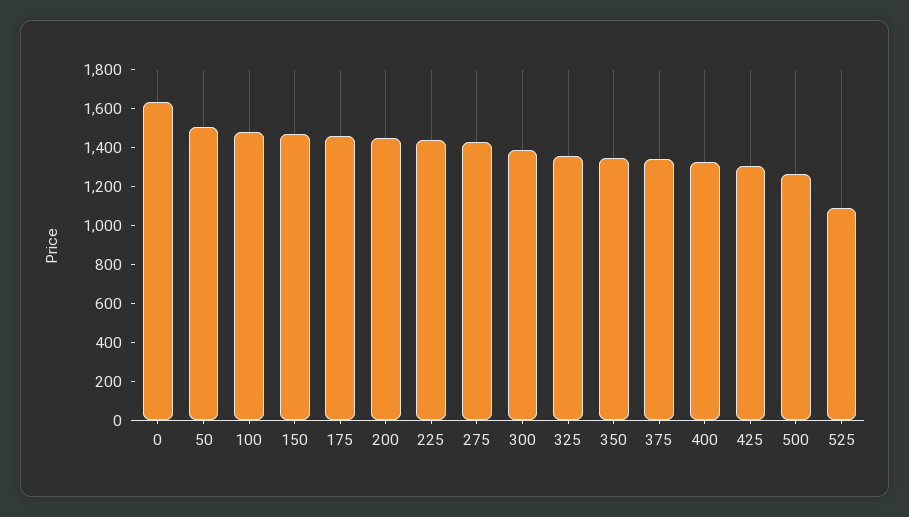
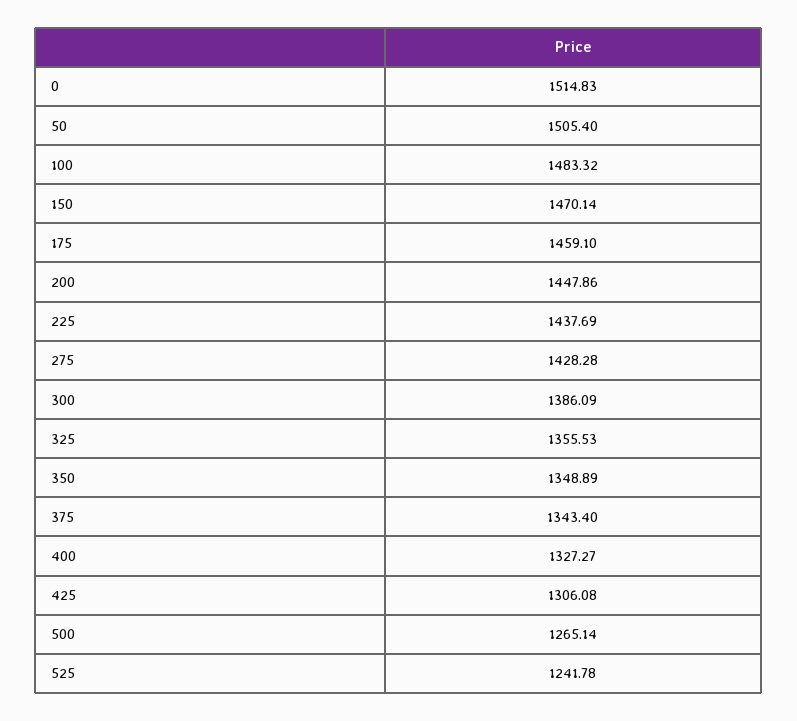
0: 1650 -> 1514.83
525: 1100 -> 1241.78

